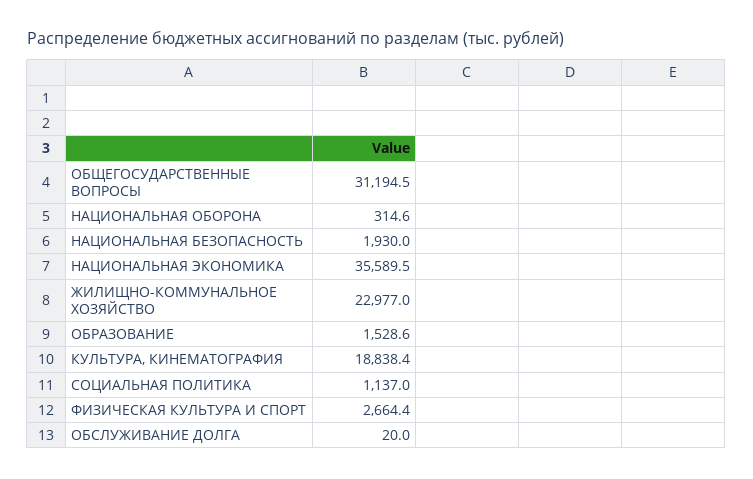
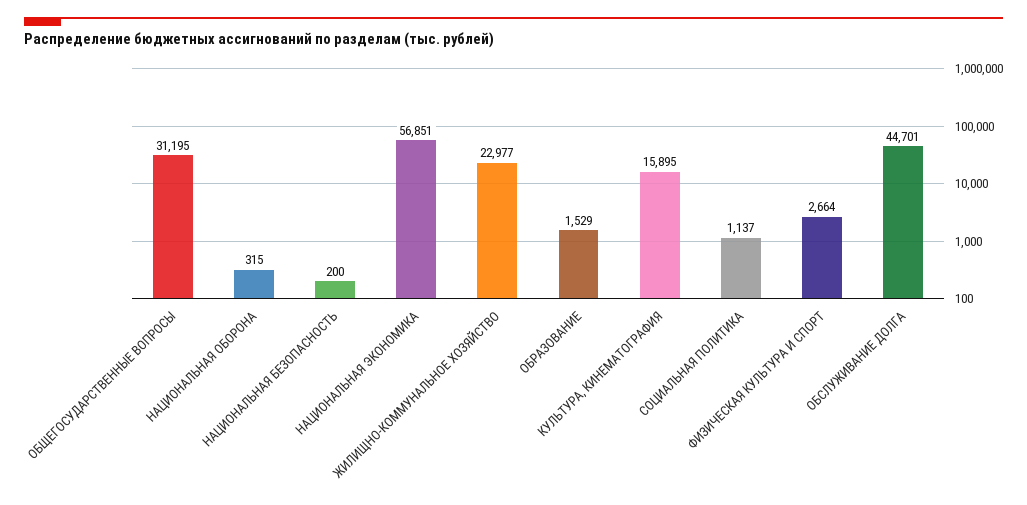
НАЦИОНАЛЬНАЯ БЕЗОПАСНОСТЬ: 1930 -> 200
НАЦИОНАЛЬНАЯ ЭКОНОМИКА: 35589.5 -> 56851
КУЛЬТУРА, КИНЕМАТОГРАФИЯ: 18838.4 -> 15895
ОБСЛУЖИВАНИЕ ДОЛГА: 20 -> 44701

